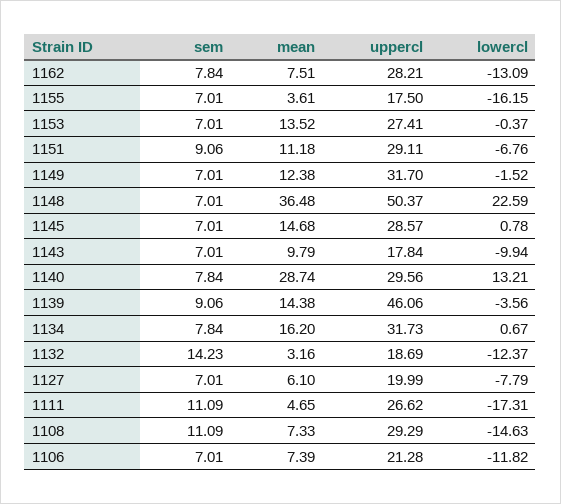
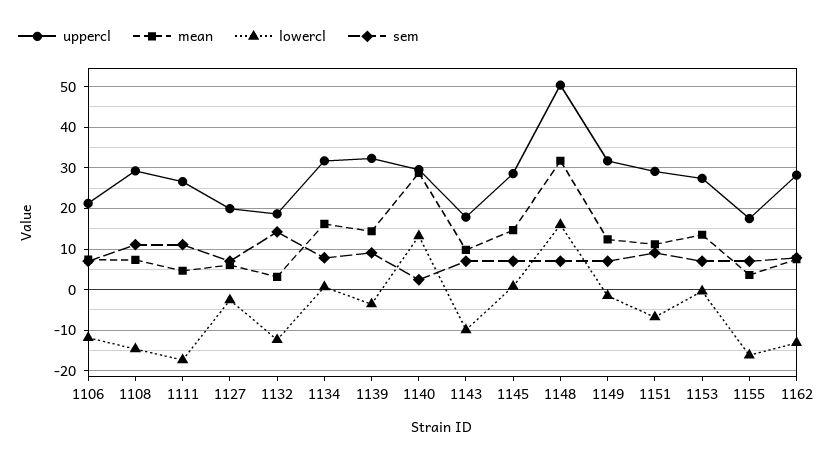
mean, 1148: 36.48 -> 32
lowercl, 1148: 22.59 -> 16
sem, 1140: 7.84 -> 2
uppercl, 1139: 46.06 -> 32
lowercl, 1127: -7.79 -> -2

